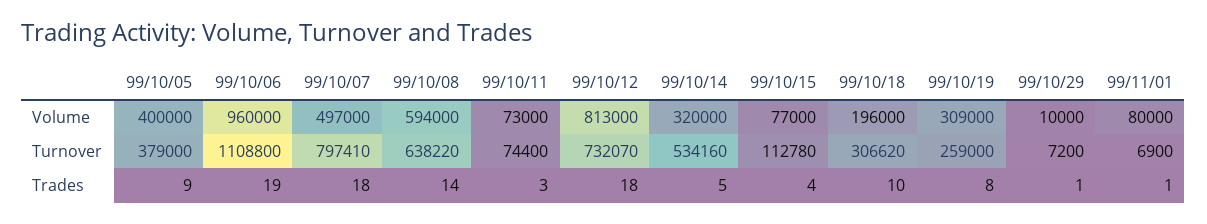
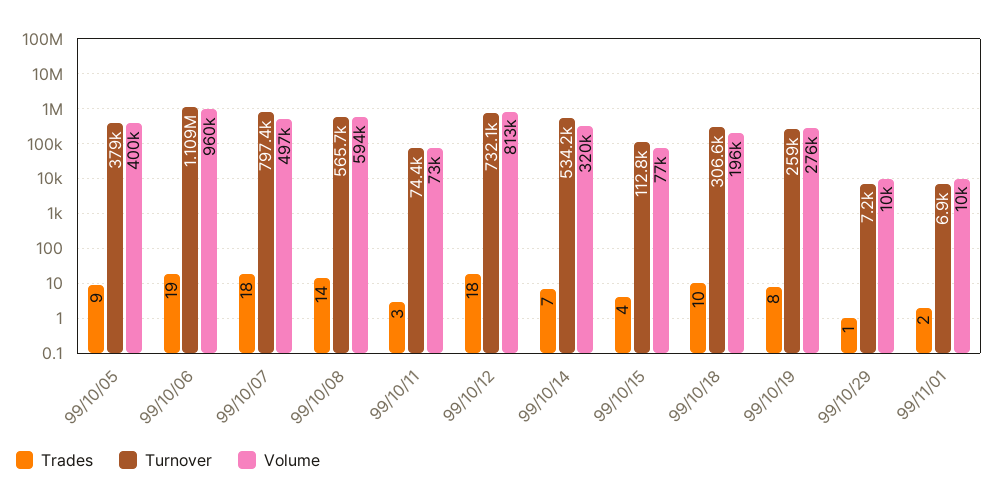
Volume, 99/10/19: 309000 -> 276000
Volume, 99/11/01: 80000 -> 10000
Turnover, 99/10/08: 638220 -> 565700
Trades, 99/10/14: 5 -> 7
Trades, 99/11/01: 1 -> 2

